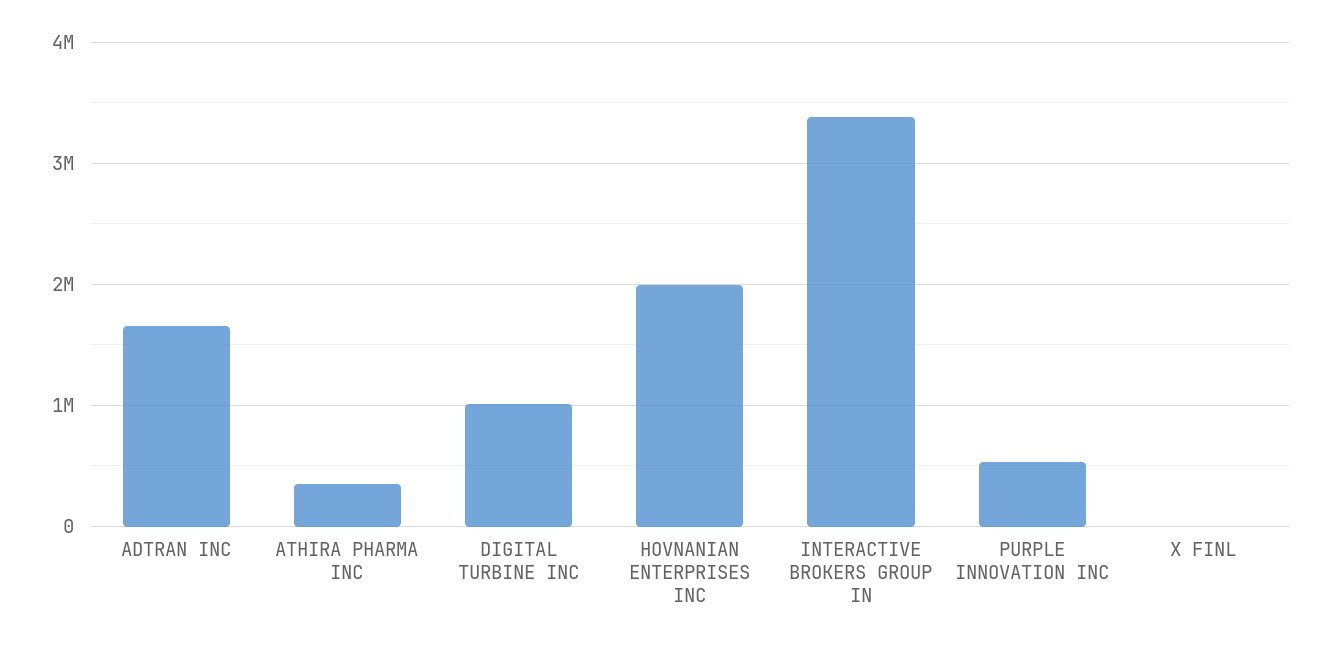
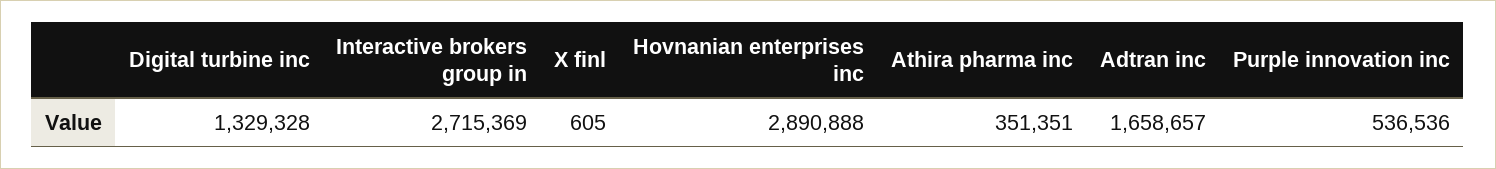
DIGITAL TURBINE INC: 1000000 -> 1329328
HOVNANIAN ENTERPRISES INC: 2000000 -> 2890888
INTERACTIVE BROKERS GROUP IN: 3400000 -> 2715369

